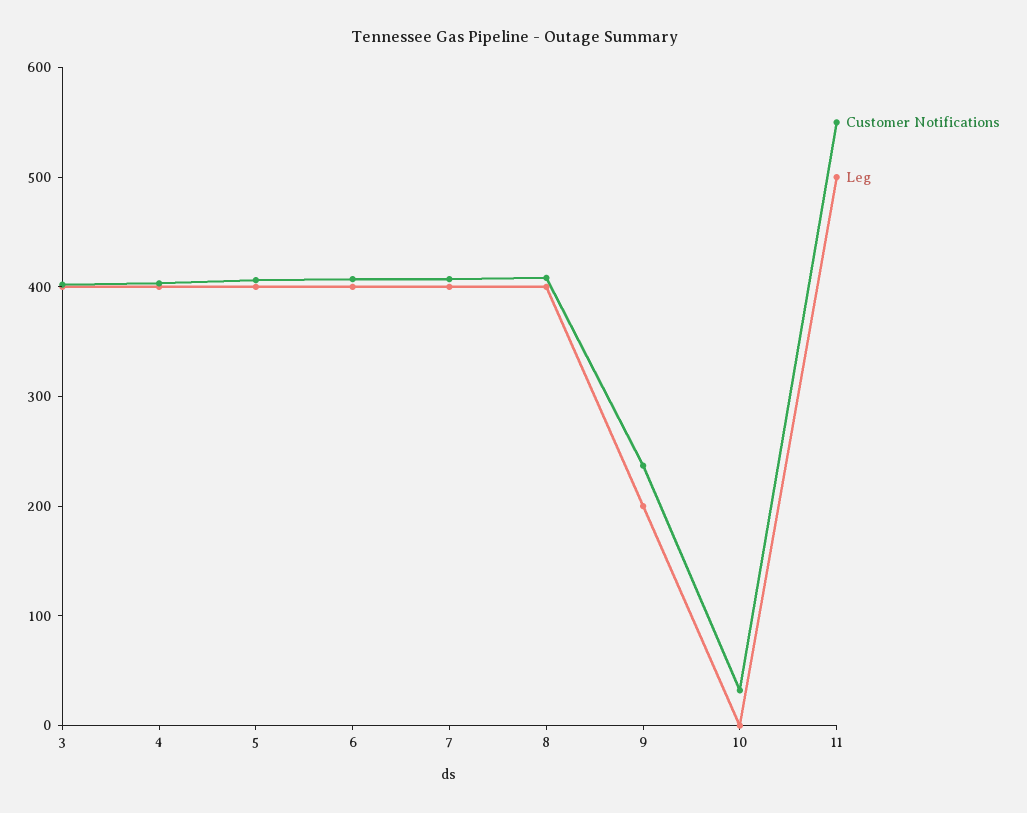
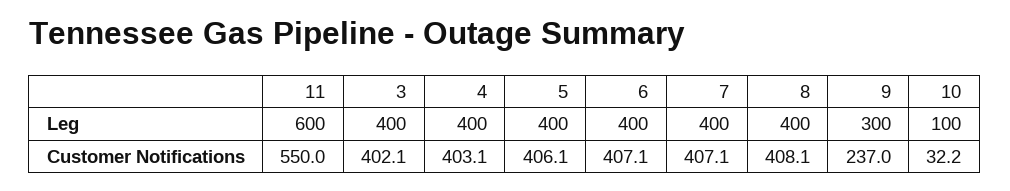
Leg, 9: 200 -> 300
Leg, 10: 0 -> 100
Leg, 11: 500 -> 600

